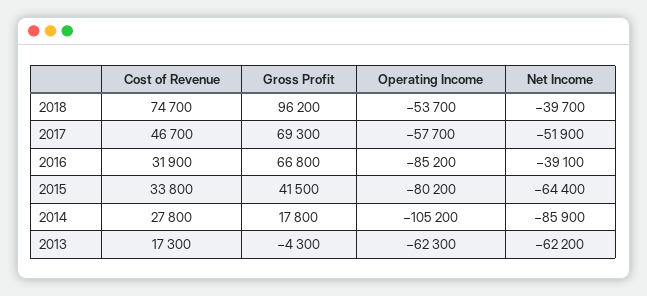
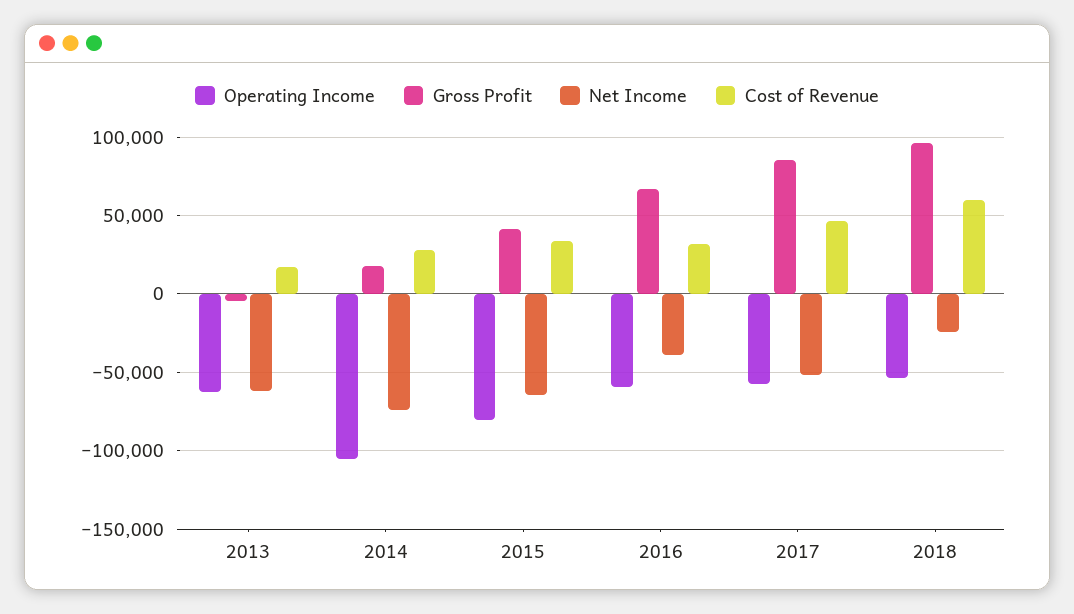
Cost of Revenue, 2018: 74700 -> 60000
Net Income, 2018: -39700 -> -25000
Gross Profit, 2017: 69300 -> 85000
Operating Income, 2016: -85200 -> -60000
Net Income, 2014: -85900 -> -75000

